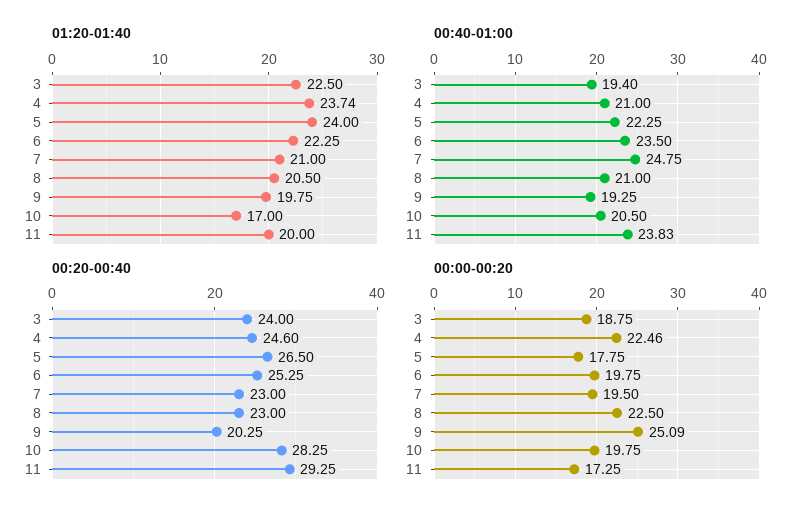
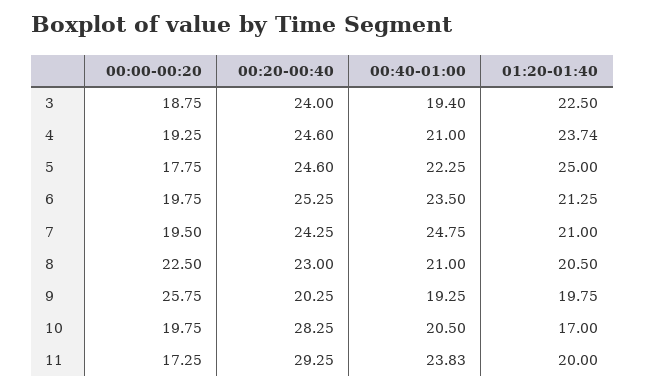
01:20-01:40, 5: 24 -> 25
01:20-01:40, 6: 22.25 -> 21.25
00:20-00:40, 5: 26.5 -> 24.6
00:20-00:40, 7: 23 -> 24.25
00:00-00:20, 4: 22.46 -> 19.25
00:00-00:20, 9: 25.09 -> 25.75

